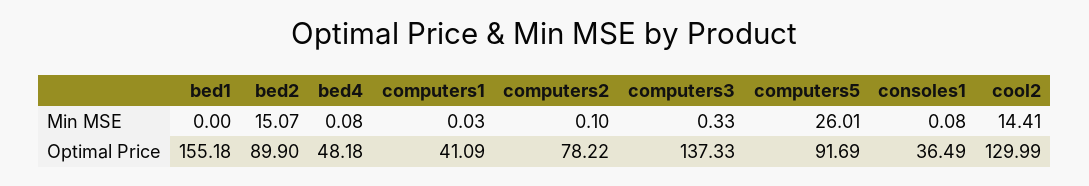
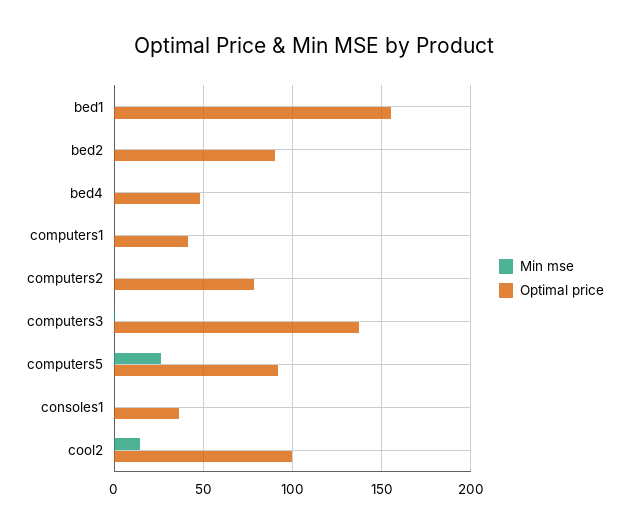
Min MSE, bed2: 15.07 -> 0
Optimal Price, cool2: 129.99 -> 100

